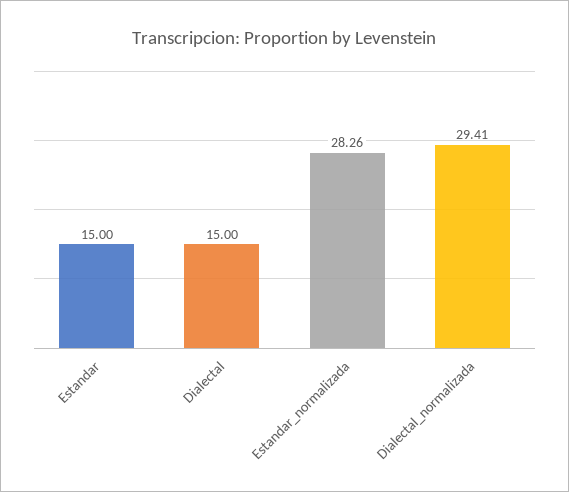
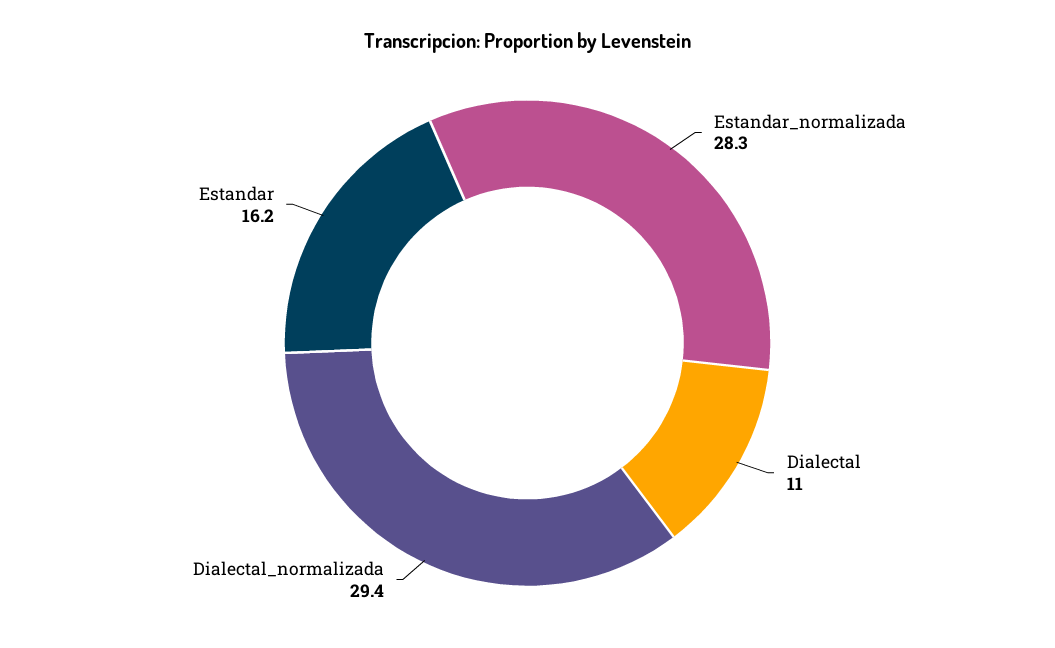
Estandar: 15 -> 16.2
Dialectal: 15 -> 11

